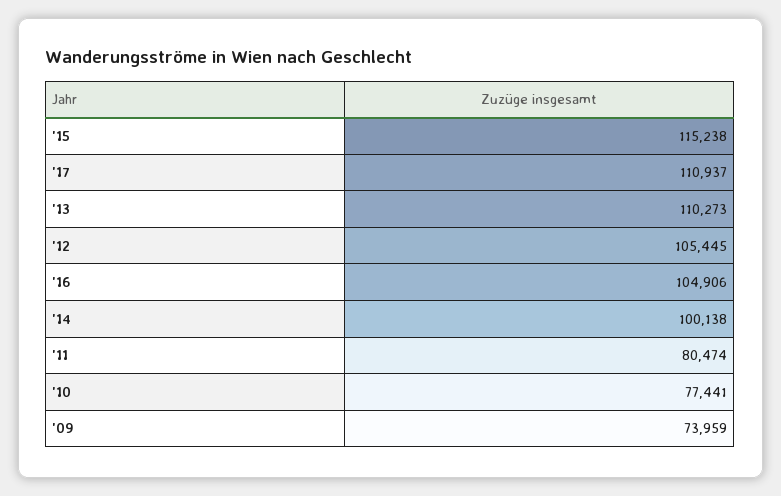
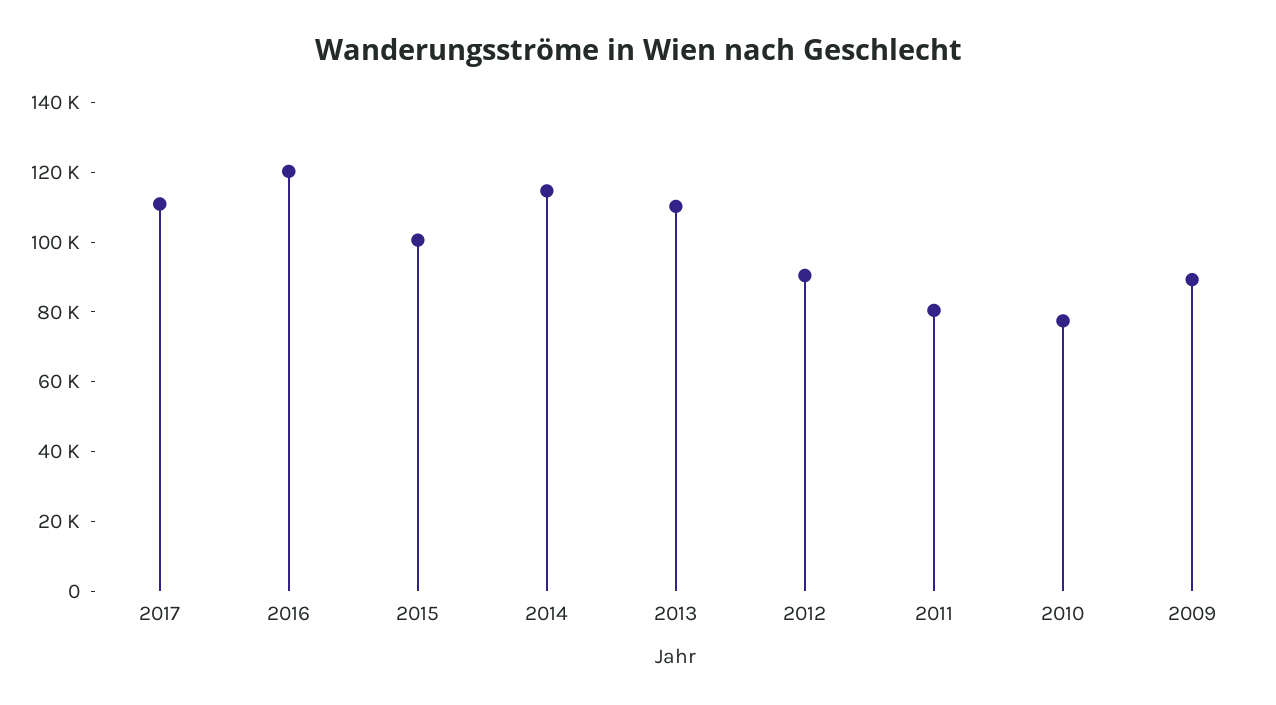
'15: 115238 -> 100000
'12: 105445 -> 90000
'16: 104906 -> 120000
'14: 100138 -> 115000
'09: 73959 -> 90000

